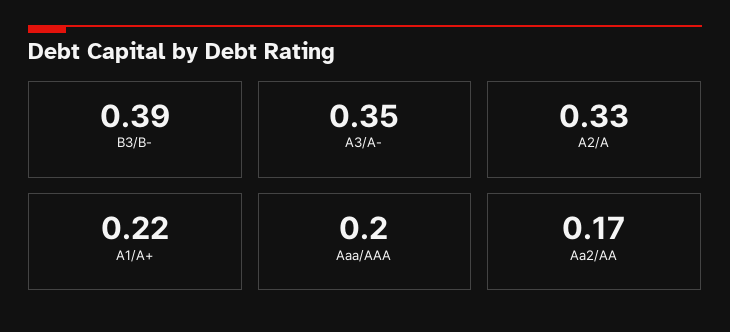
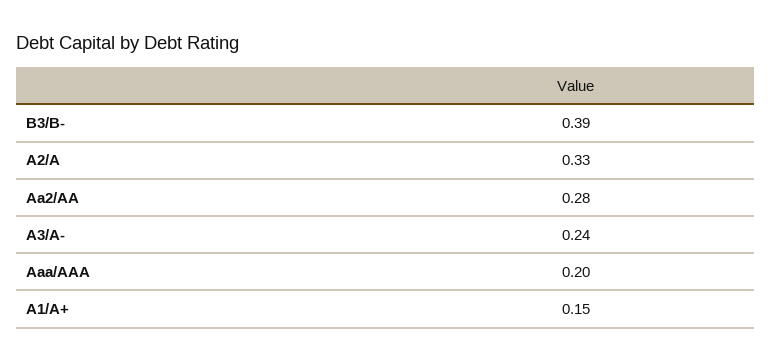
A3/A-: 0.35 -> 0.24
A1/A+: 0.22 -> 0.15
Aa2/AA: 0.17 -> 0.28

